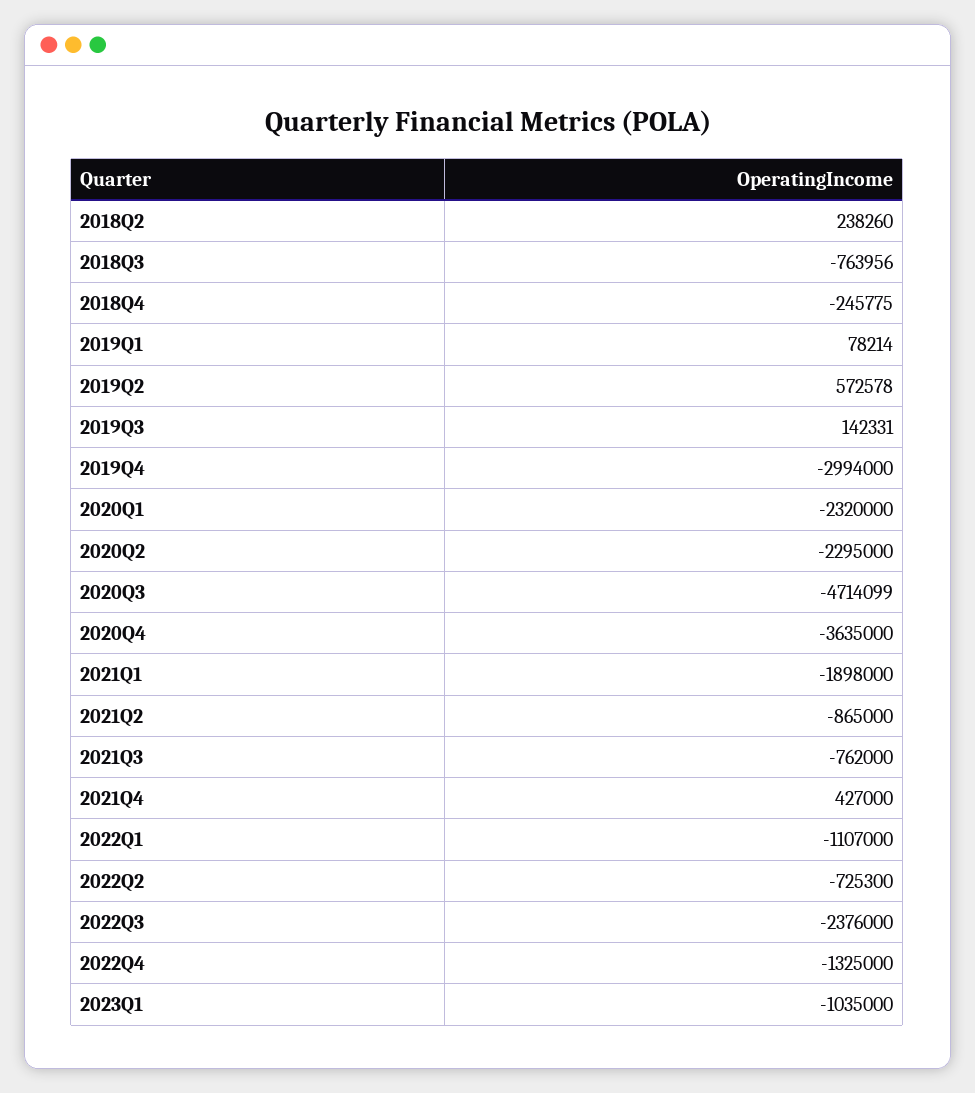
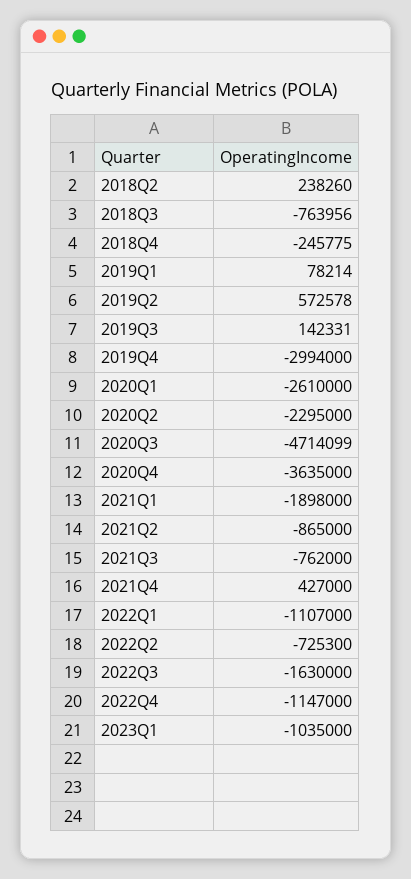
2020Q1: -2320000 -> -2610000
2022Q3: -2376000 -> -1630000
2022Q4: -1325000 -> -1147000

